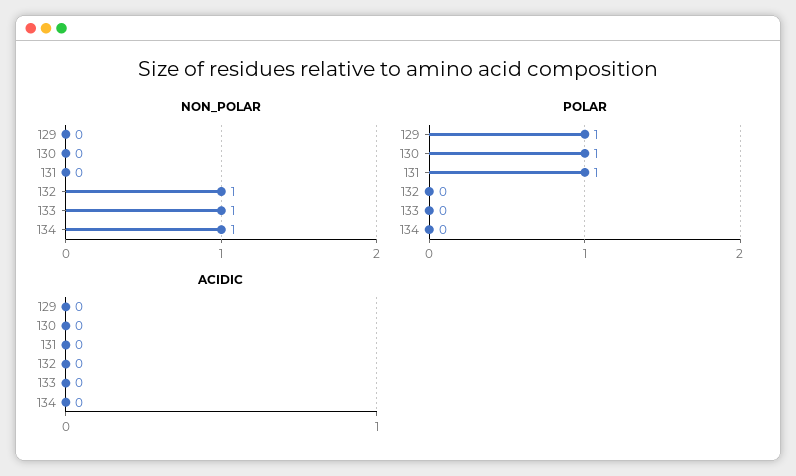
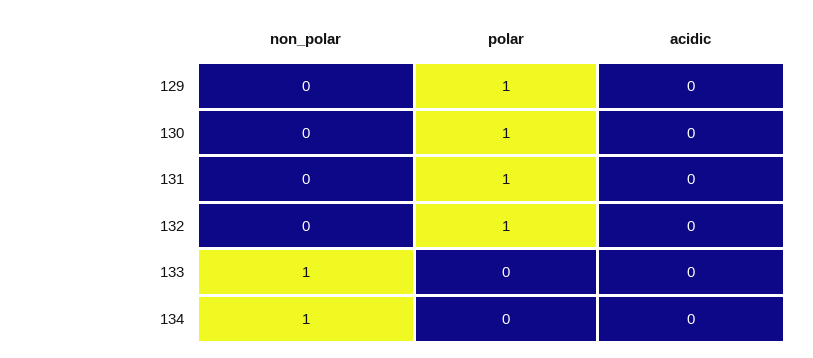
NON_POLAR, 132: 1 -> 0
POLAR, 132: 0 -> 1

